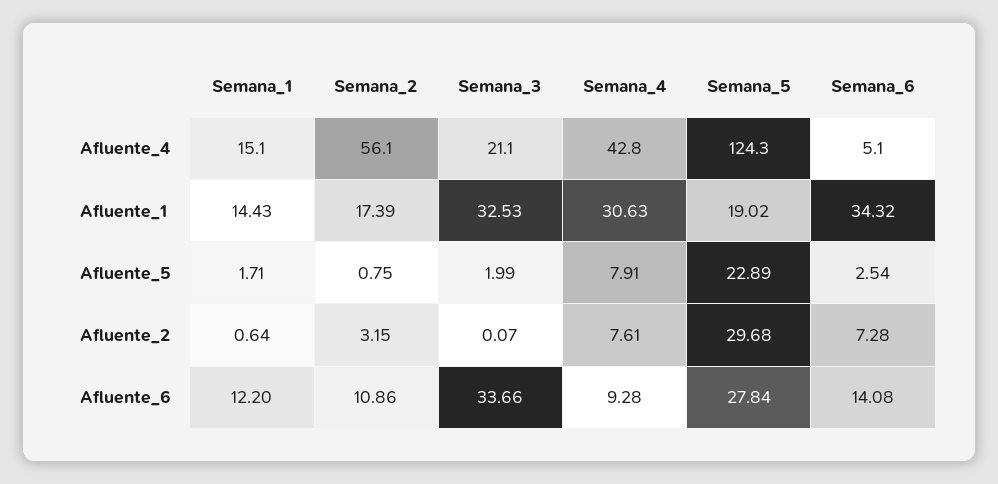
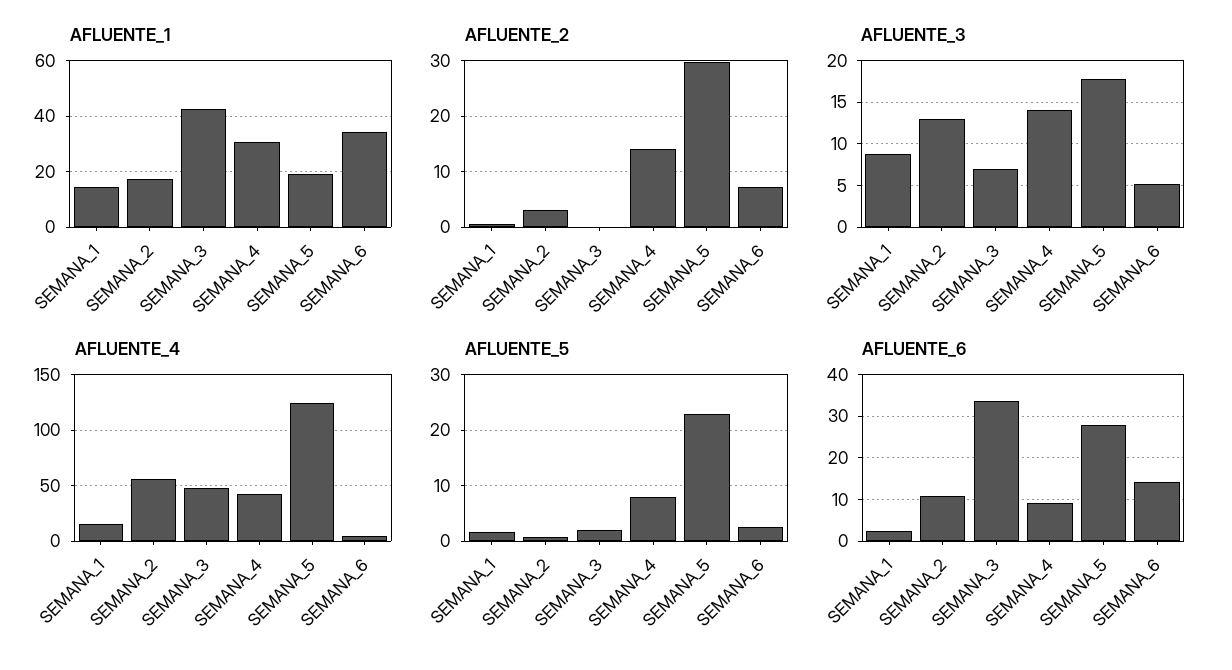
Afluente_4, Semana_3: 21.1 -> 50
Afluente_1, Semana_3: 32.53 -> 42.5
Afluente_2, Semana_4: 7.61 -> 14
Afluente_6, Semana_1: 12.2 -> 2
AFLUENTE_3, Semana_1: none -> 9
AFLUENTE_3, Semana_2: none -> 13
AFLUENTE_3, Semana_3: none -> 7
AFLUENTE_3, Semana_4: none -> 14
AFLUENTE_3, Semana_5: none -> 18
AFLUENTE_3, Semana_6: none -> 5

